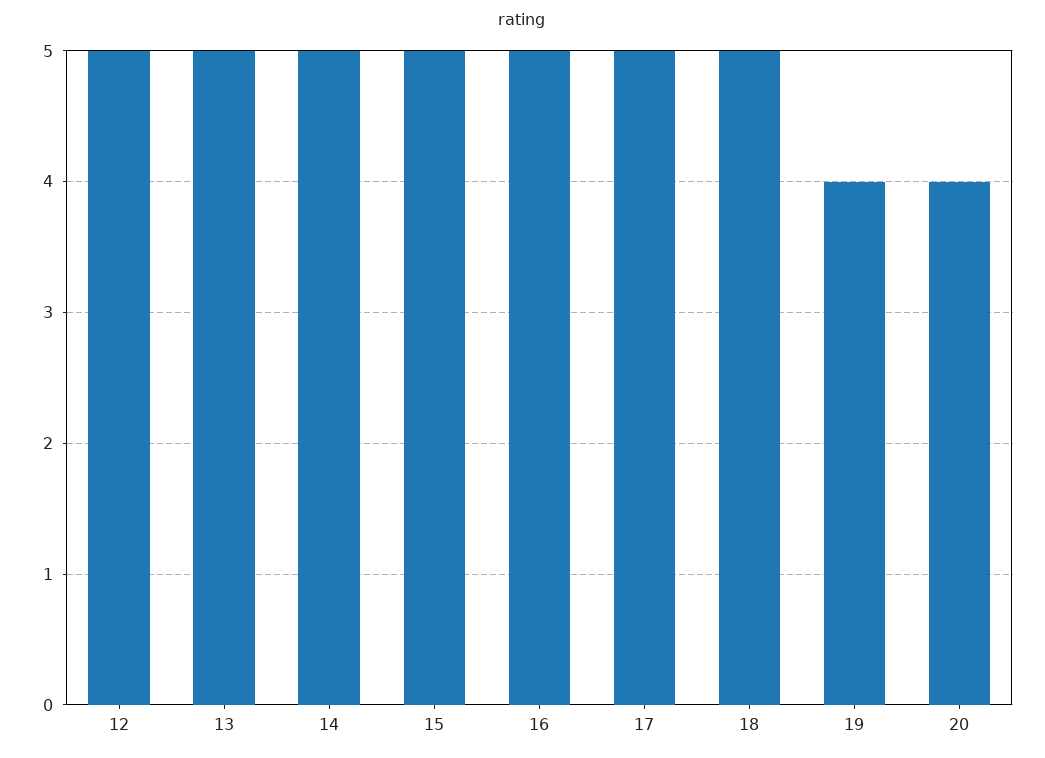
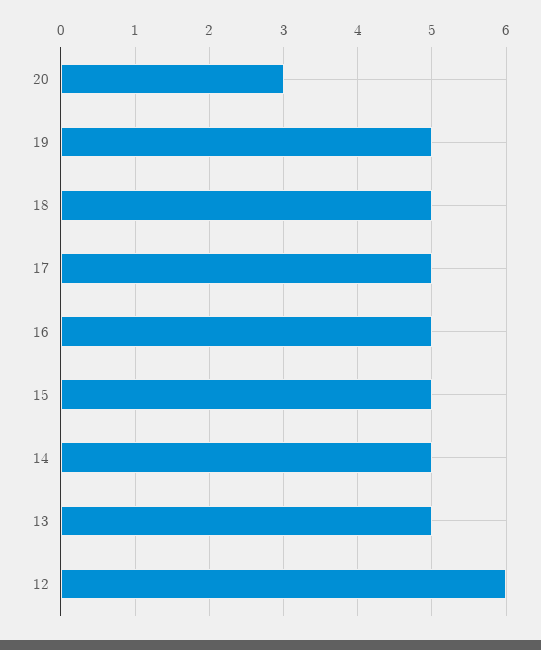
12: 5 -> 6
19: 4 -> 5
20: 4 -> 3

